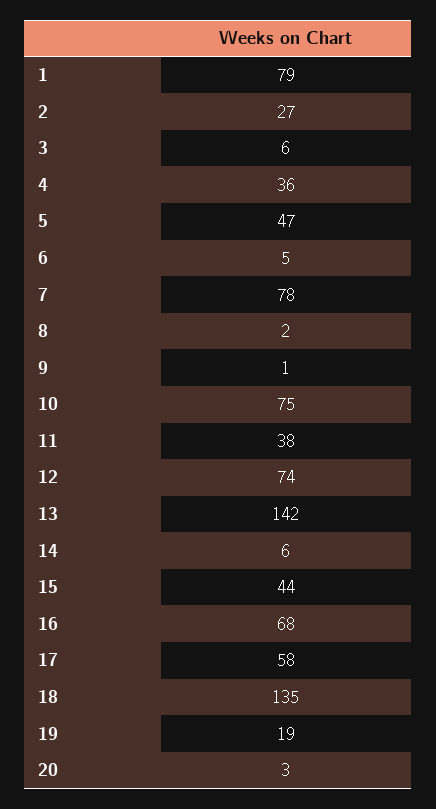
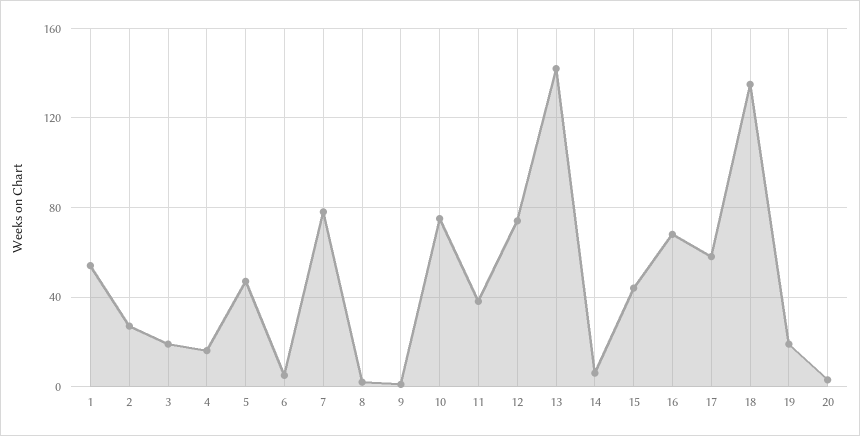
1: 79 -> 55
3: 6 -> 20
4: 36 -> 15

